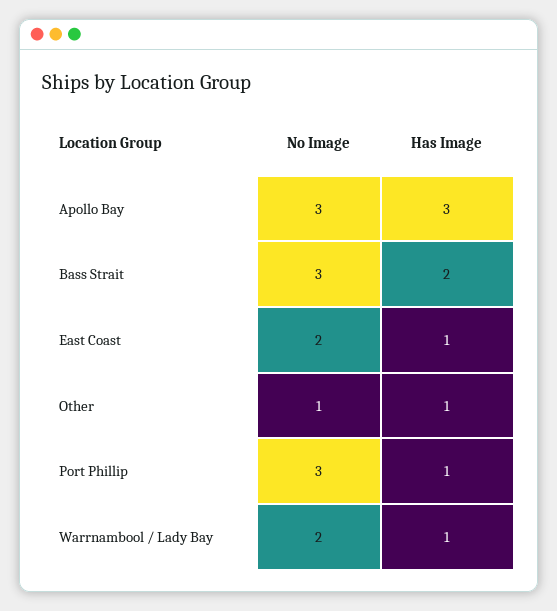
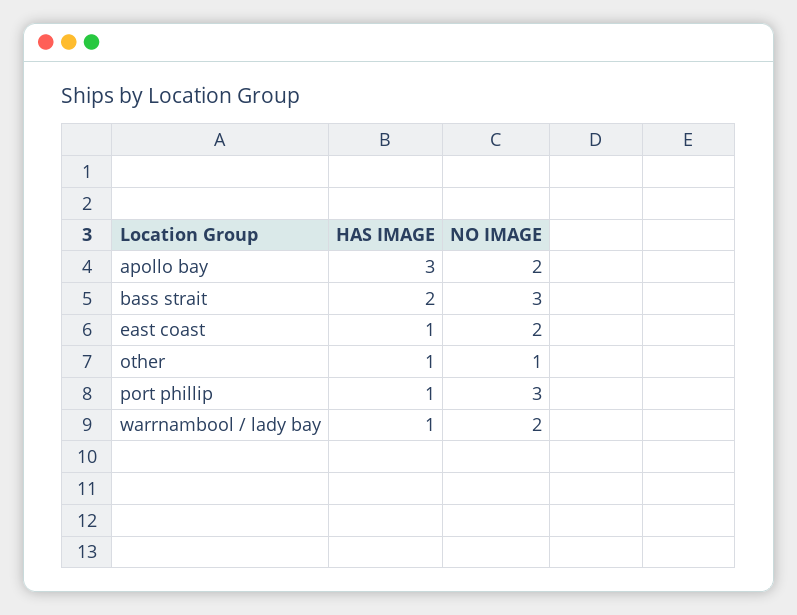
No Image, Apollo Bay: 3 -> 2

